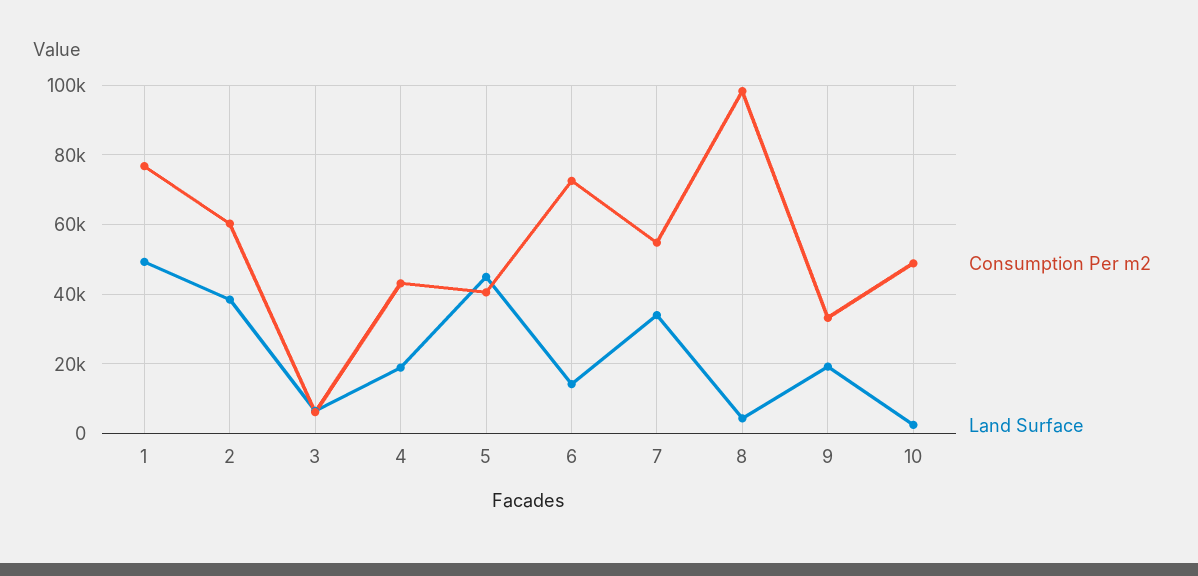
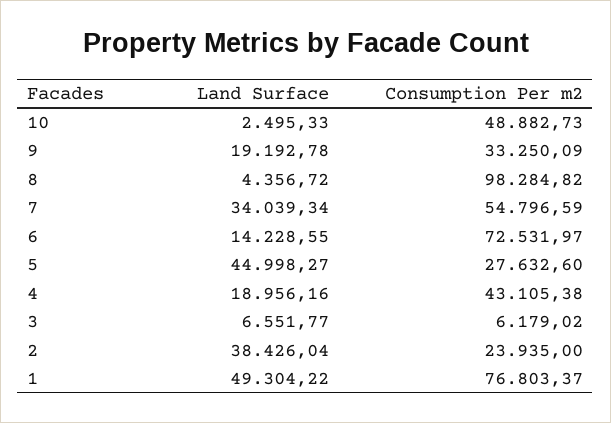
Consumption Per m2, 2: 60000 -> 23935
Consumption Per m2, 5: 40000 -> 27632.6

